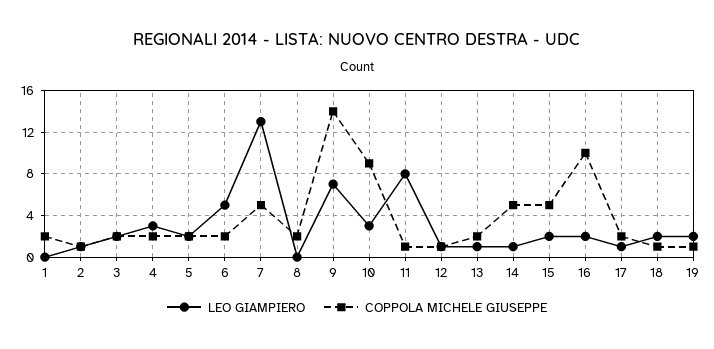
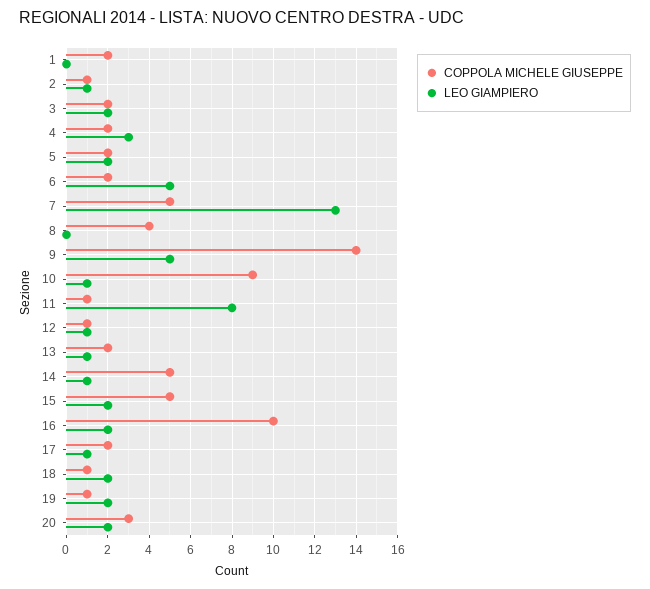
COPPOLA MICHELE GIUSEPPE, 8: 2 -> 4
LEO GIAMPIERO, 9: 7 -> 5
LEO GIAMPIERO, 10: 3 -> 1
COPPOLA MICHELE GIUSEPPE, 20: none -> 3
LEO GIAMPIERO, 20: none -> 2

